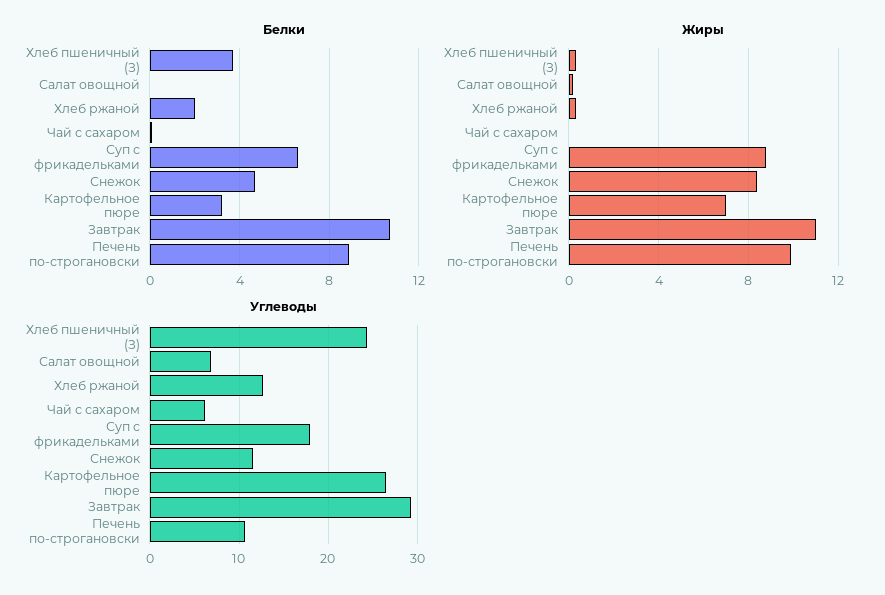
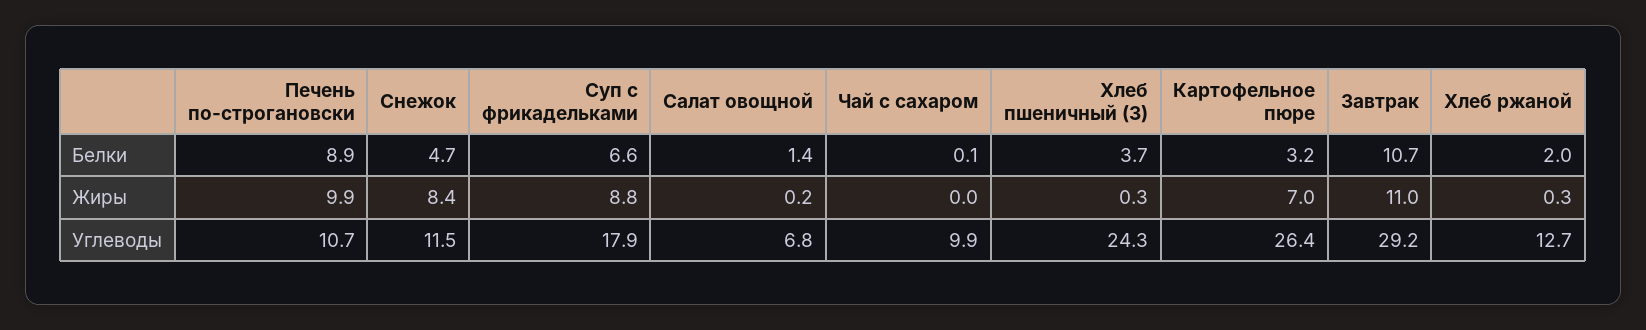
Белки, Салат овощной: 0 -> 1.4
Углеводы, Чай с сахаром: 6 -> 9.9

